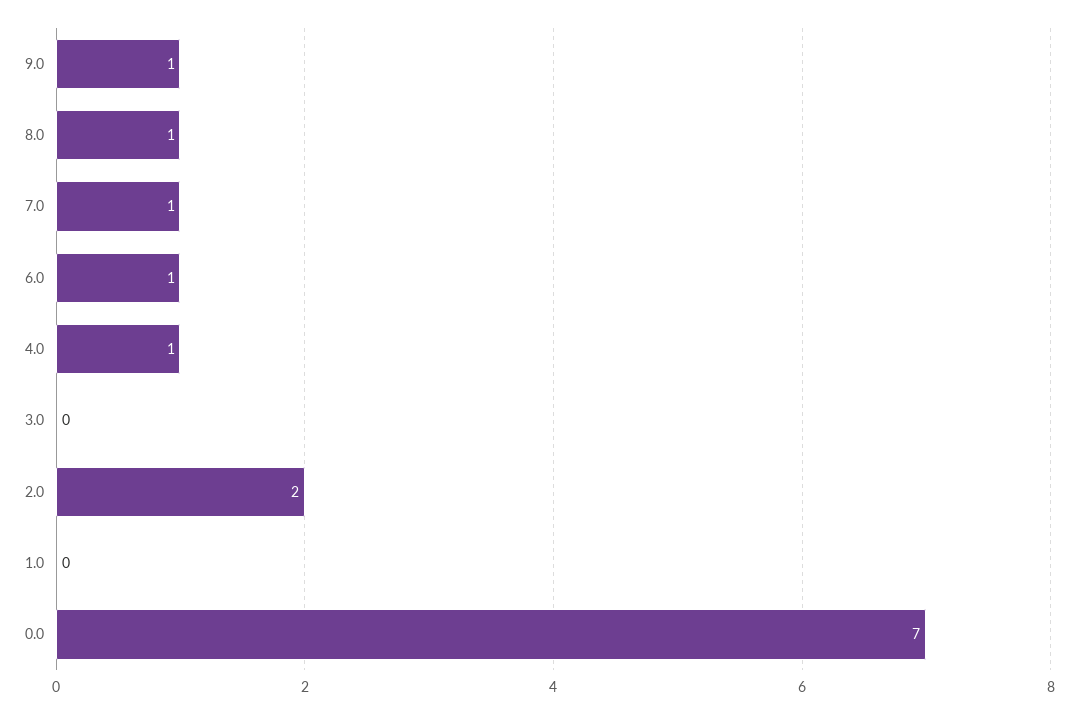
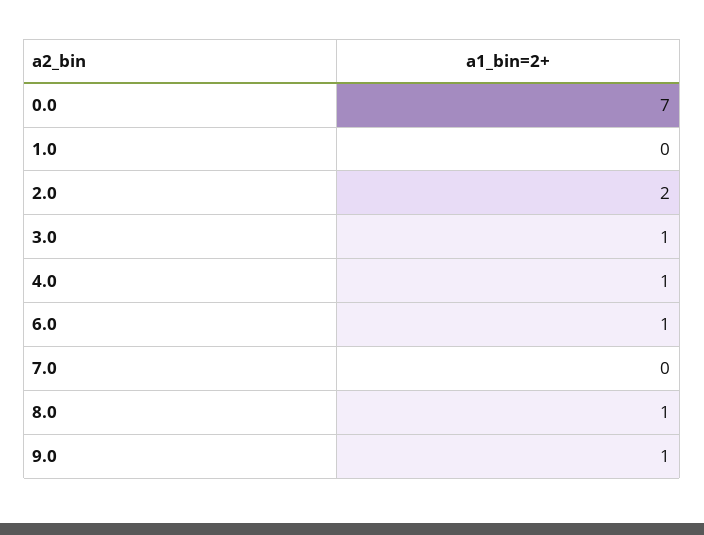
7.0: 1 -> 0
3.0: 0 -> 1

